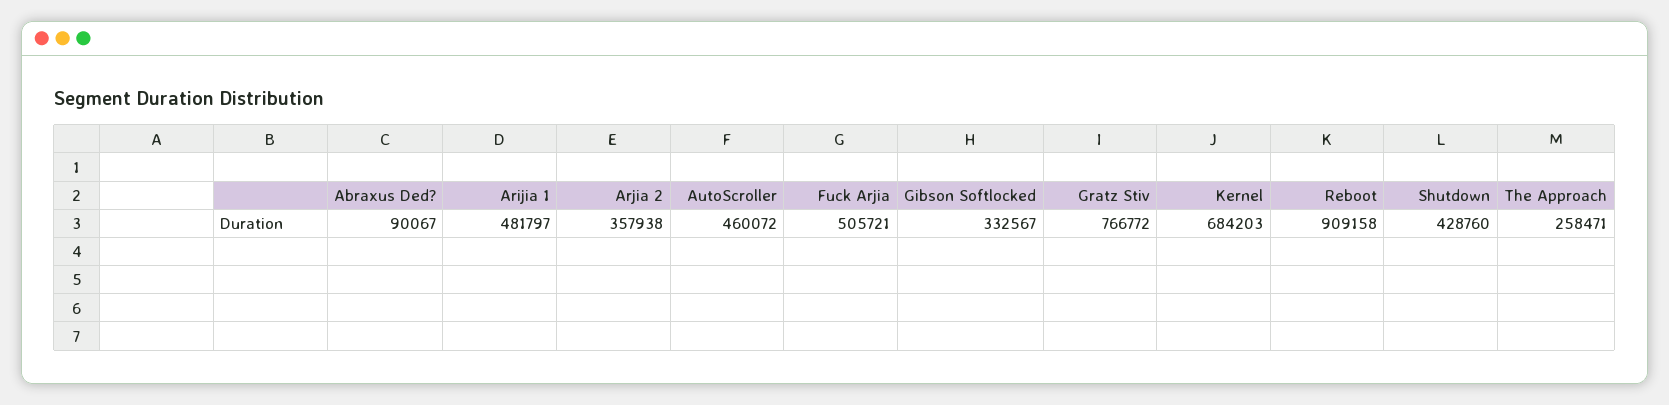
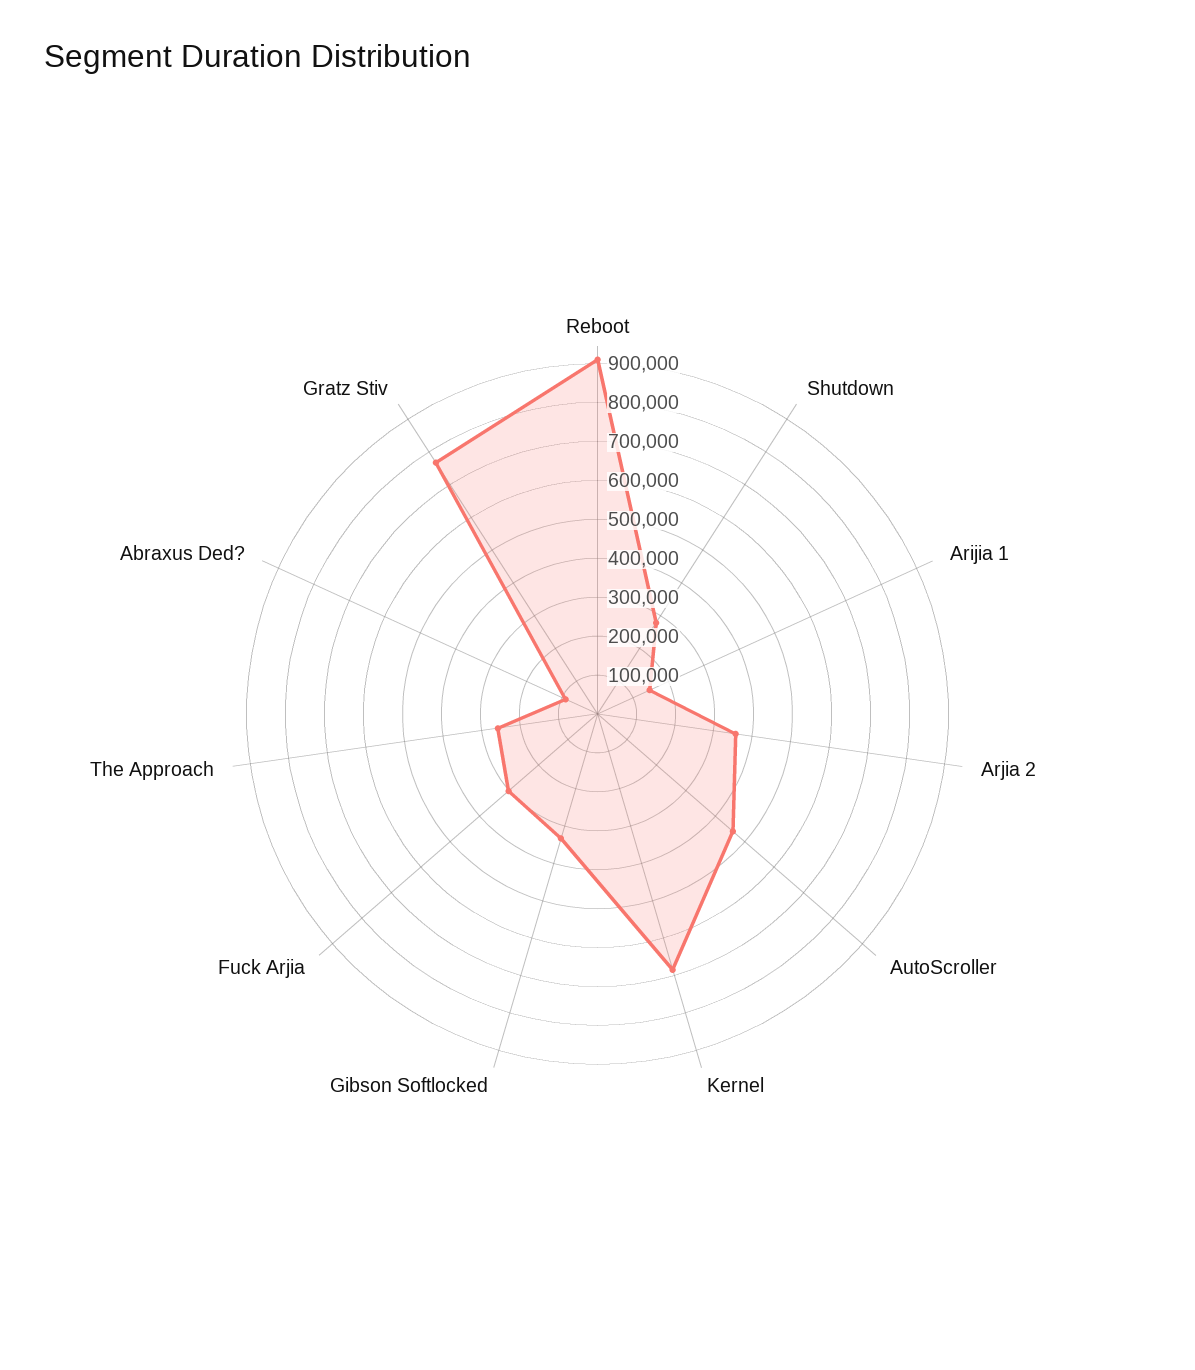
Arijia 1: 481797 -> 150000
Fuck Arjia: 505721 -> 300000
Shutdown: 428760 -> 275000

